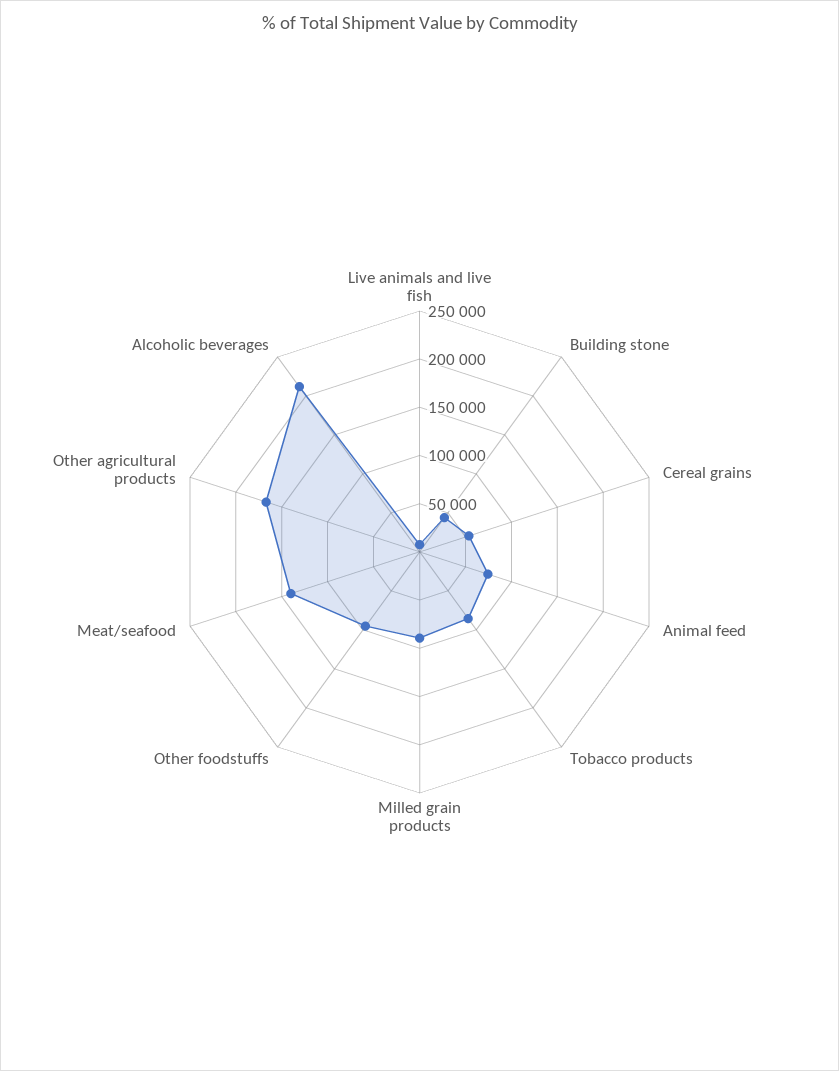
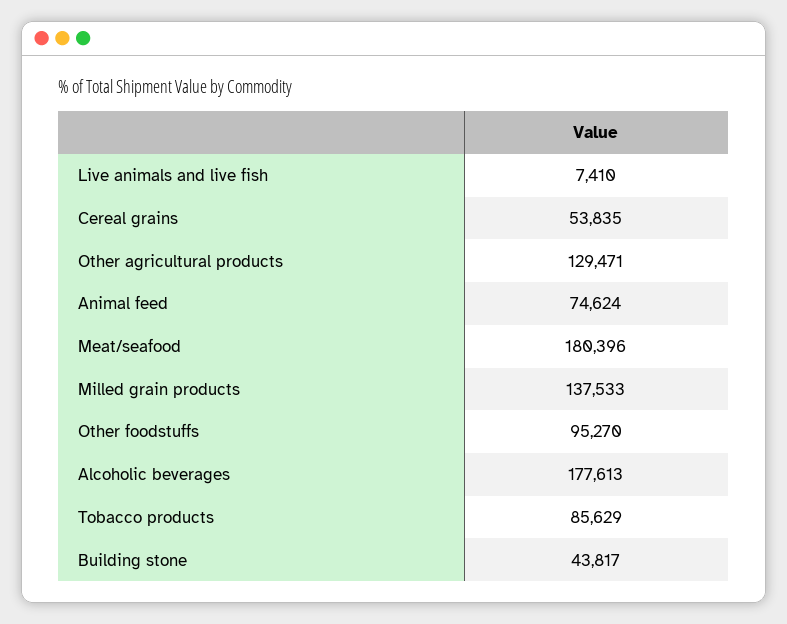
Milled grain products: 90000 -> 137533
Meat/seafood: 140000 -> 180396
Other agricultural products: 170000 -> 129471
Alcoholic beverages: 210000 -> 177613

